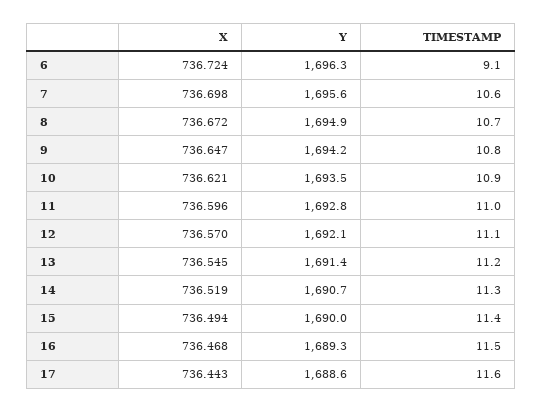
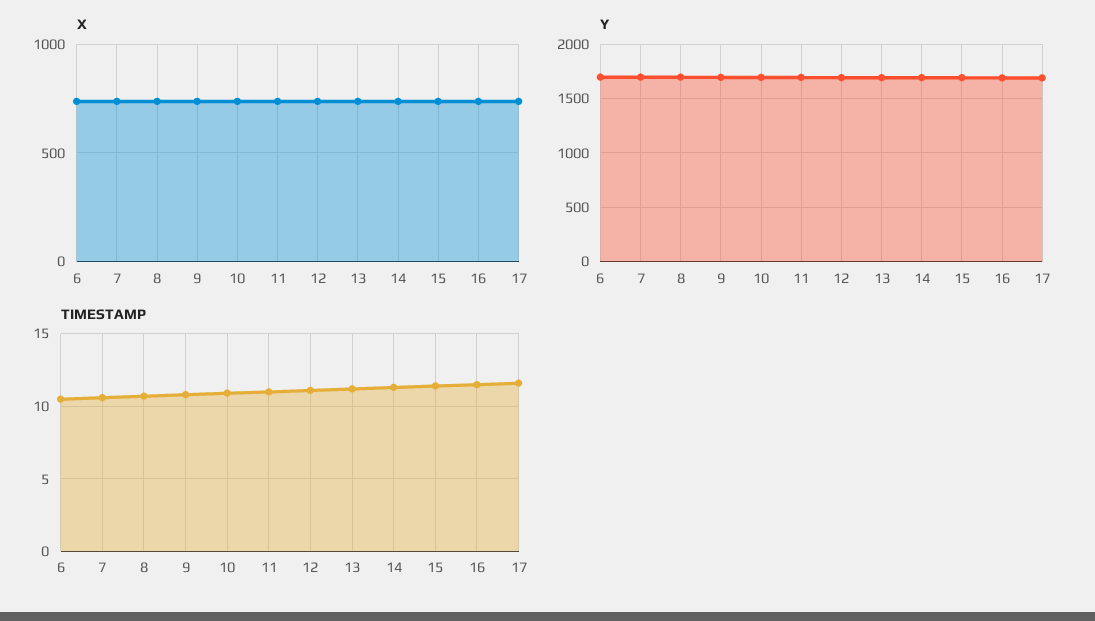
TIMESTAMP, 6: 9.1 -> 10.5

